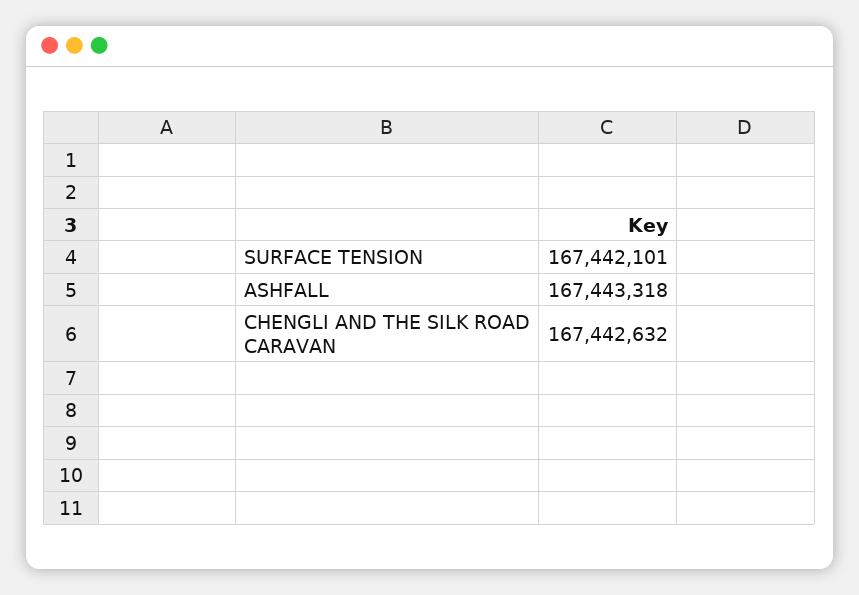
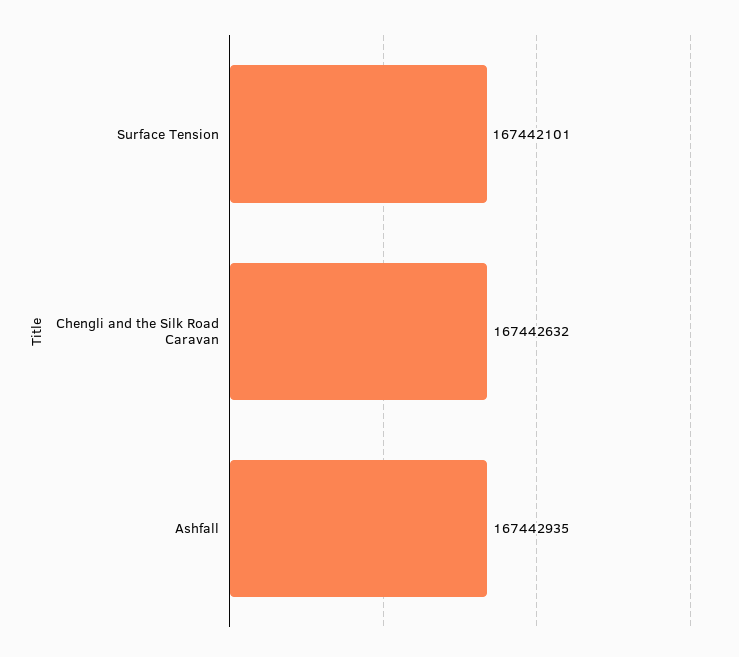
ASHFALL: 167443318 -> 167442935

